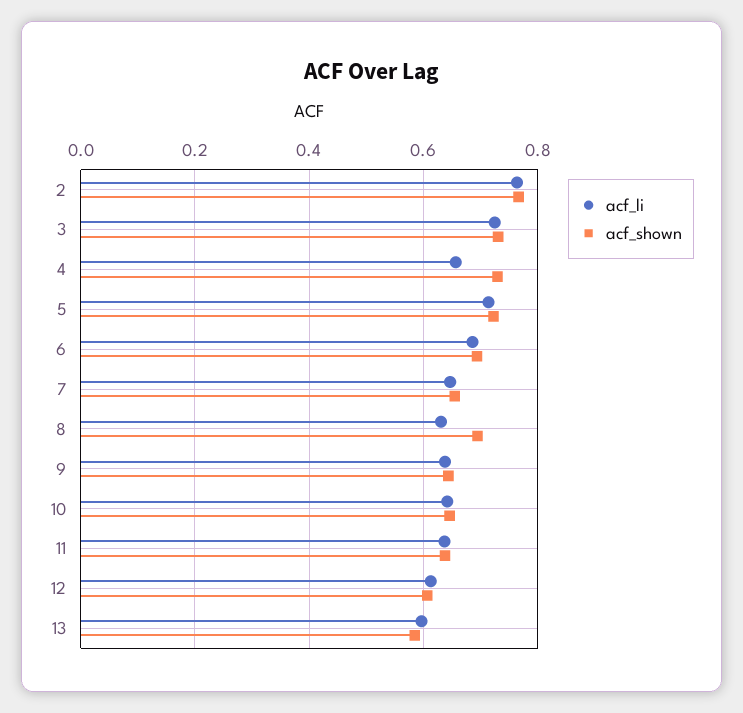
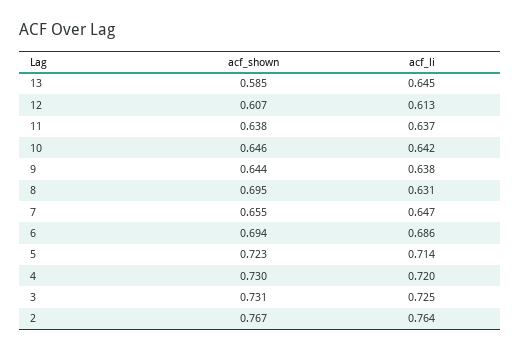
acf_li, 4: 0.66 -> 0.72
acf_li, 13: 0.6 -> 0.645

